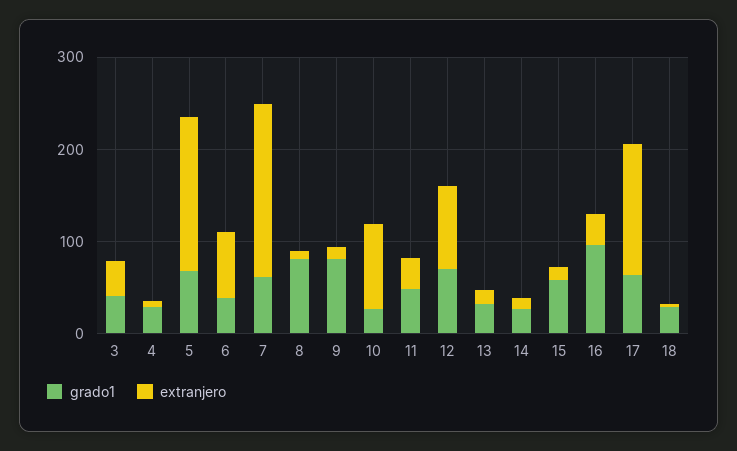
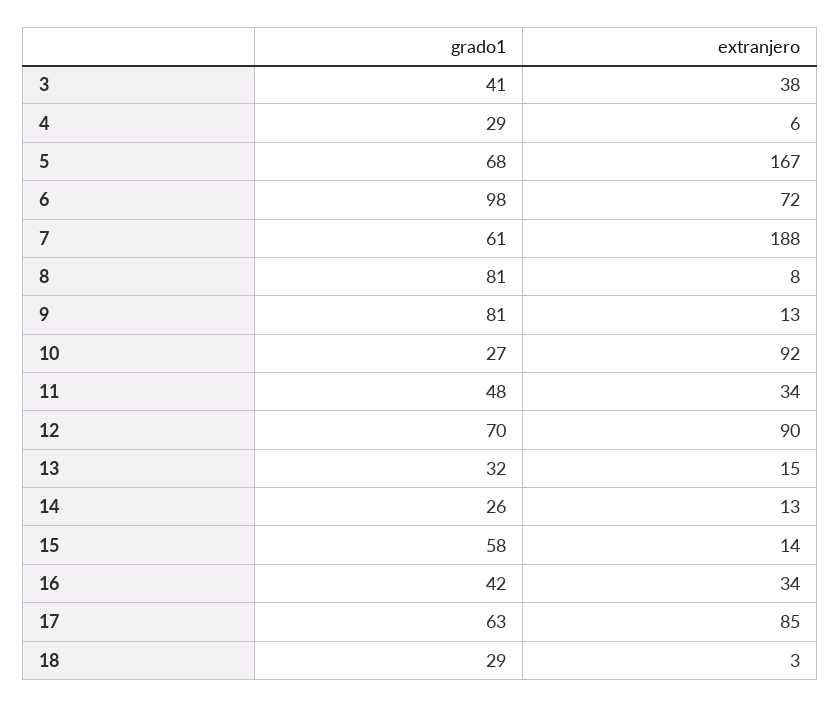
grado1, 6: 40 -> 98
grado1, 16: 100 -> 42
extranjero, 17: 140 -> 85

